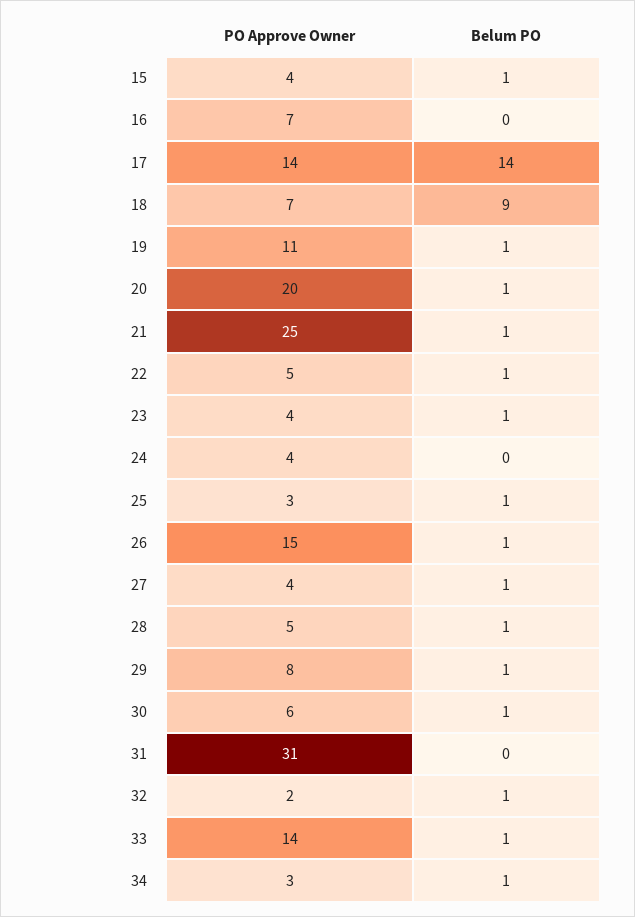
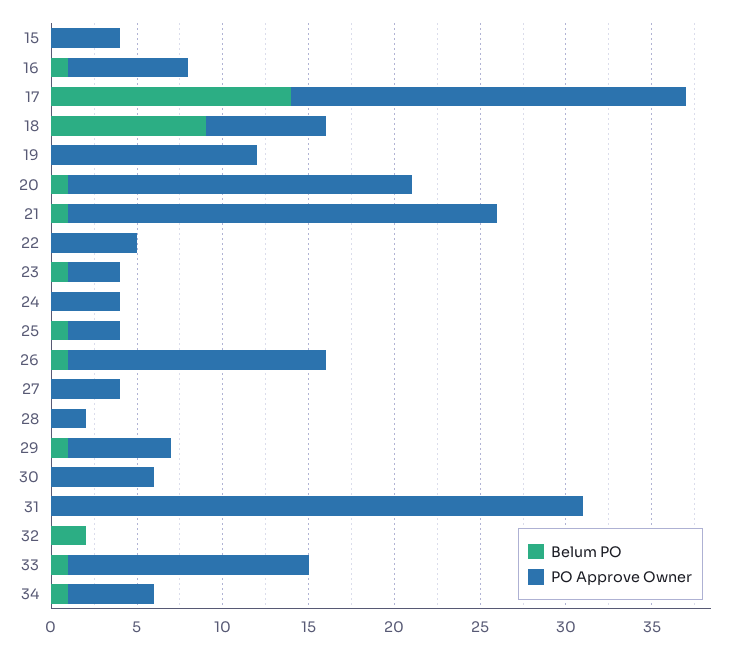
Belum PO, 15: 1 -> 0
Belum PO, 16: 0 -> 1
PO Approve Owner, 17: 14 -> 23
PO Approve Owner, 19: 11 -> 12
Belum PO, 19: 1 -> 0
Belum PO, 22: 1 -> 0
PO Approve Owner, 23: 4 -> 3
Belum PO, 27: 1 -> 0
PO Approve Owner, 28: 5 -> 2
Belum PO, 28: 1 -> 0
PO Approve Owner, 29: 8 -> 6
Belum PO, 30: 1 -> 0
PO Approve Owner, 32: 2 -> 0
Belum PO, 32: 1 -> 2
PO Approve Owner, 34: 3 -> 5

